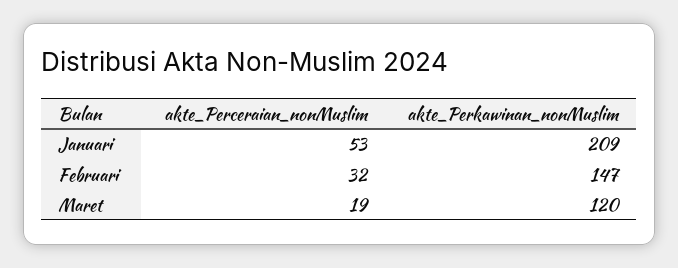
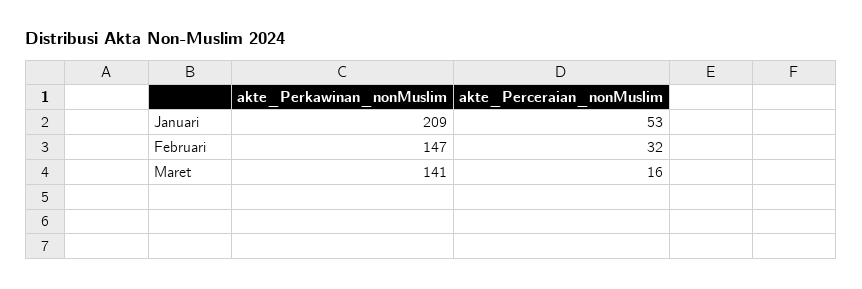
akte_Perceraian_nonMuslim, Maret: 19 -> 16
akte_Perkawinan_nonMuslim, Maret: 120 -> 141

